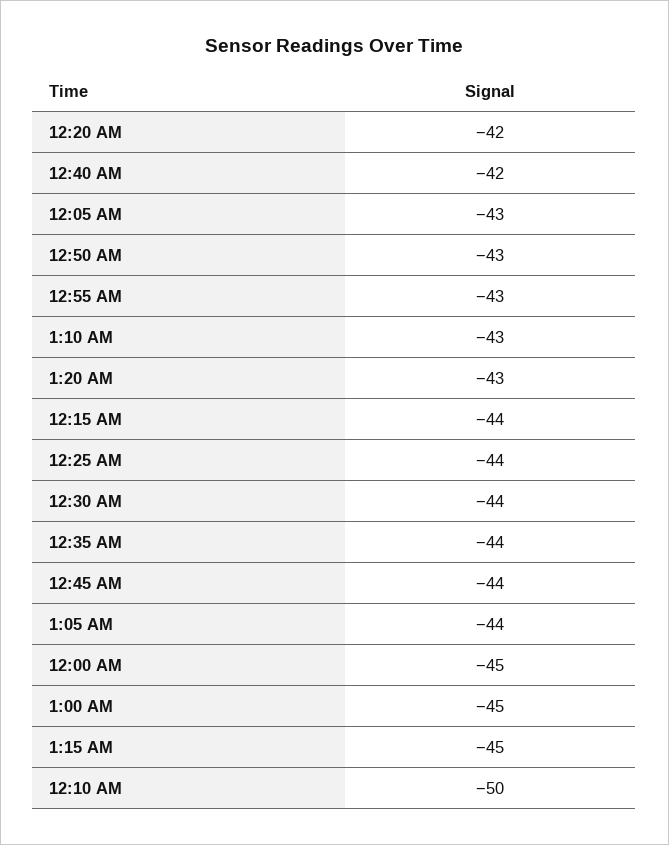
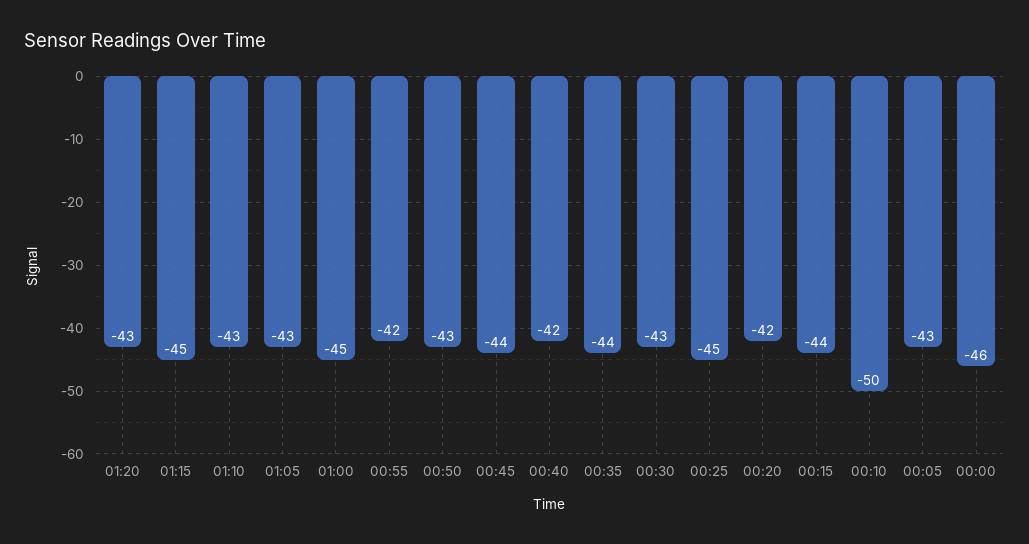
12:55 AM: -43 -> -42
12:25 AM: -44 -> -45
12:30 AM: -44 -> -43
1:05 AM: -44 -> -43
12:00 AM: -45 -> -46

